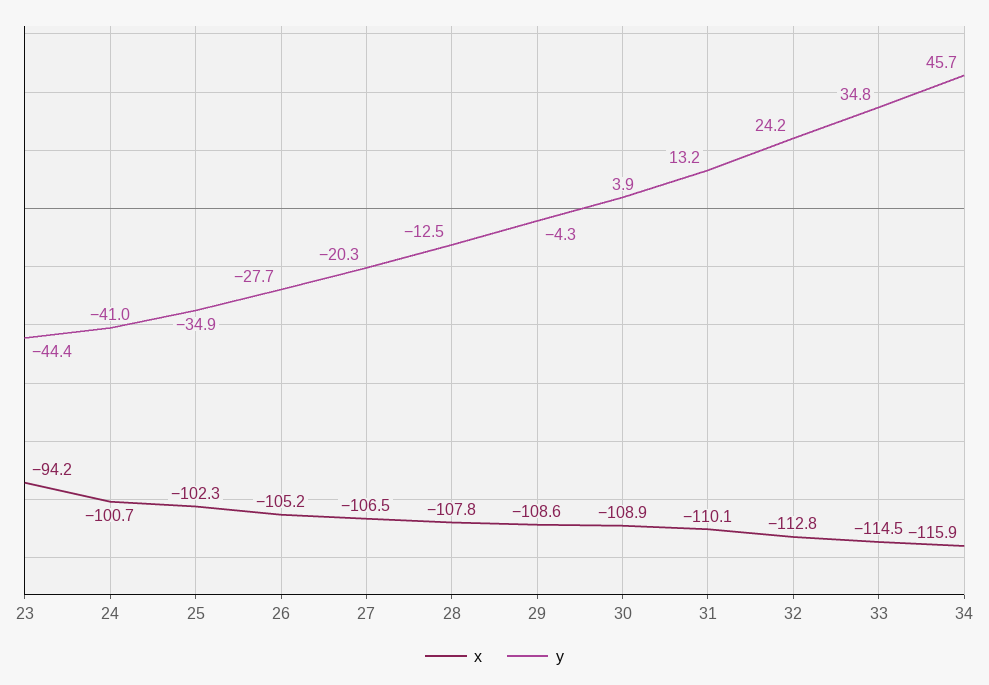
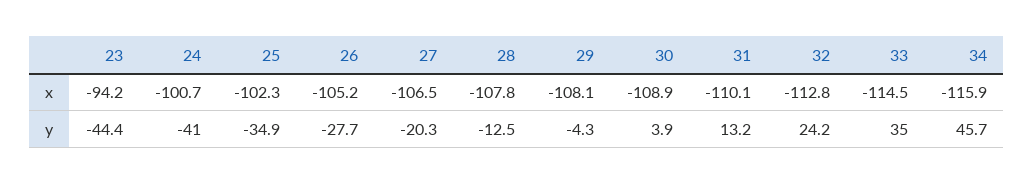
x, 29: -108.6 -> -108.1
y, 33: 34.8 -> 35

